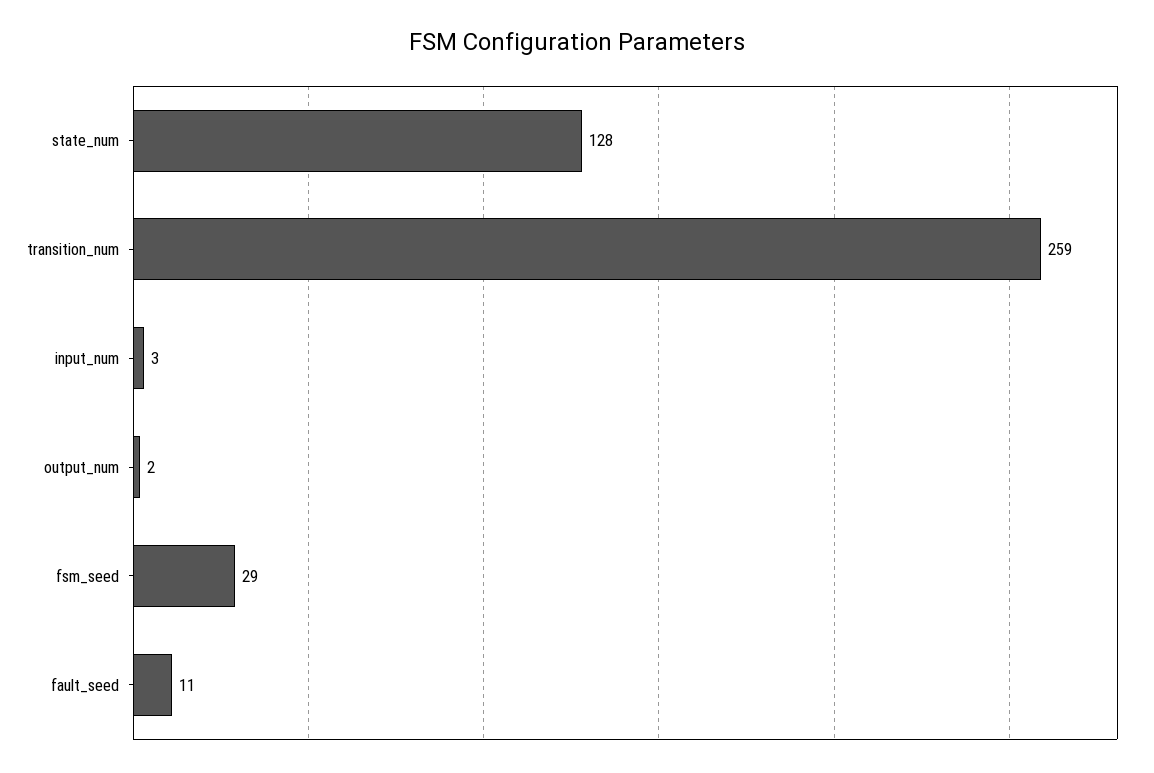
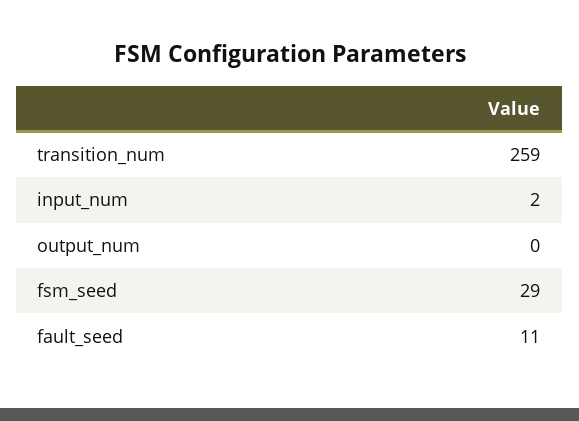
state_num: 128 -> none
input_num: 3 -> 2
output_num: 2 -> 0

